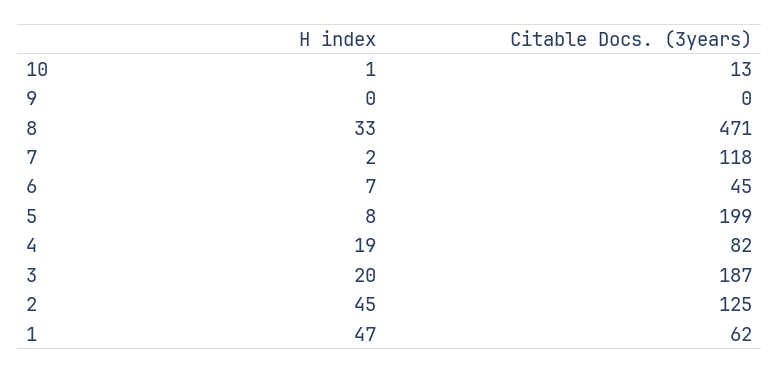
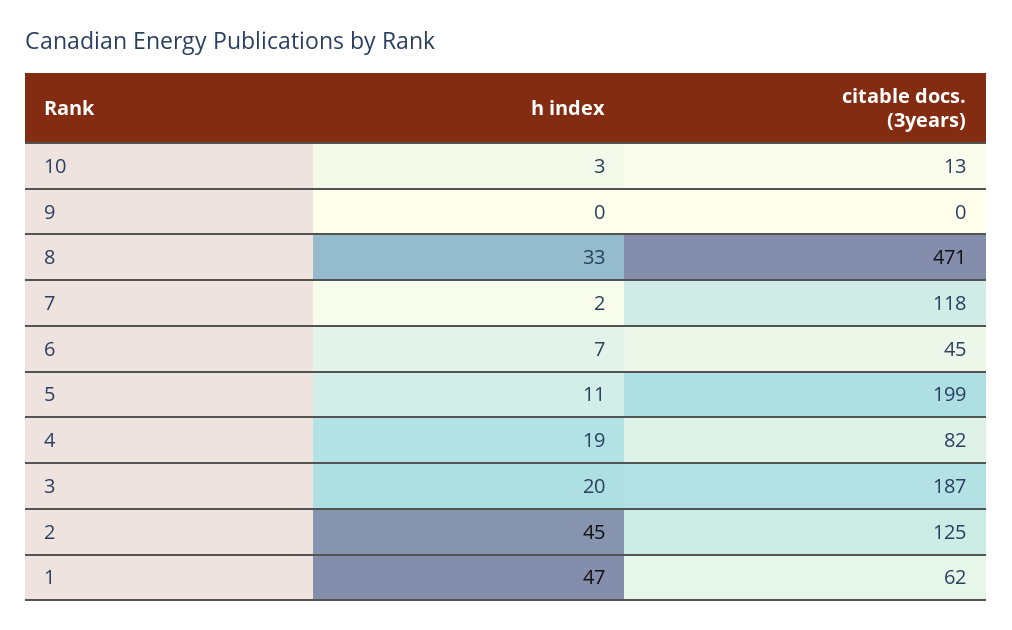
H index, 10: 1 -> 3
H index, 5: 8 -> 11

